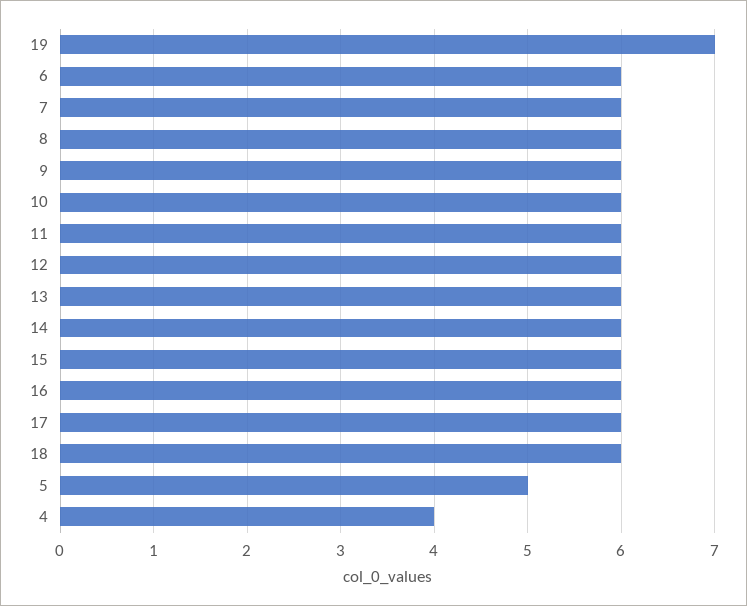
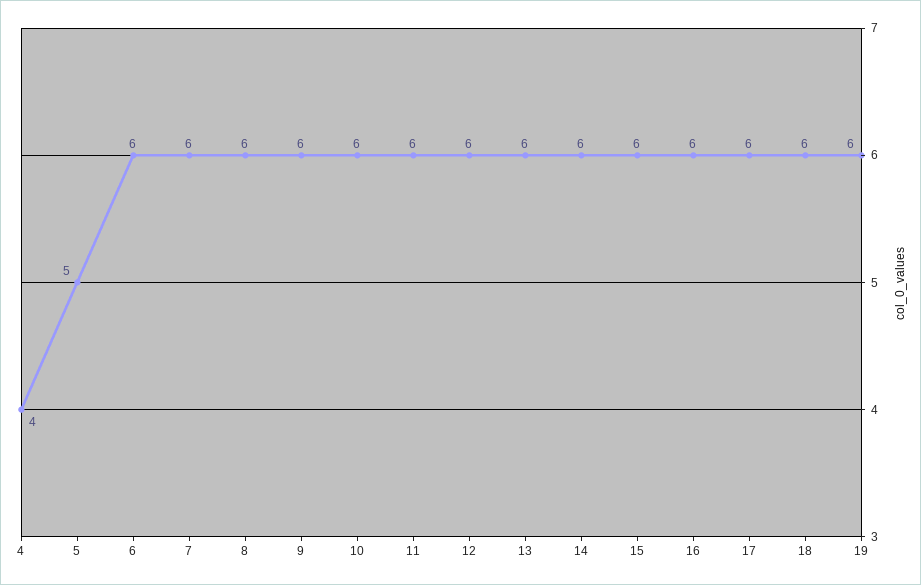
19: 7 -> 6

